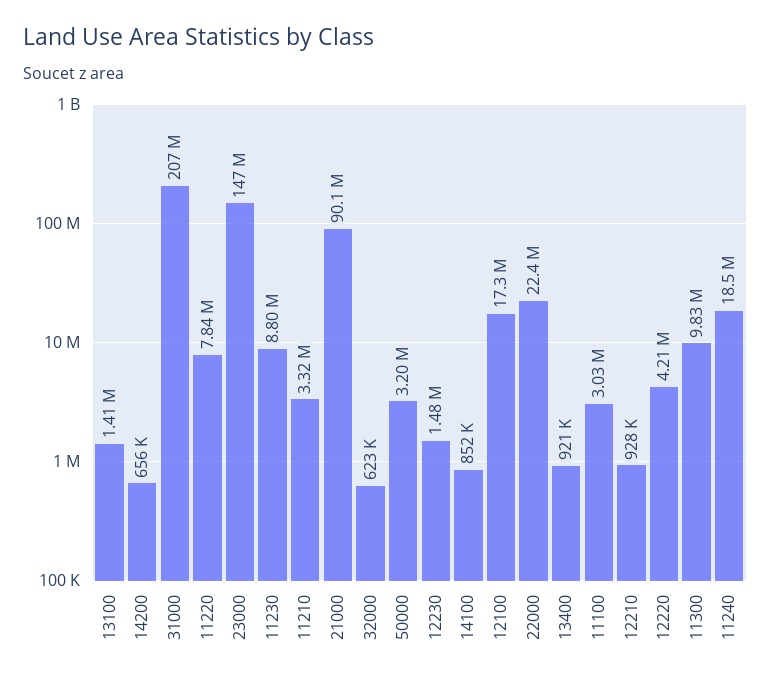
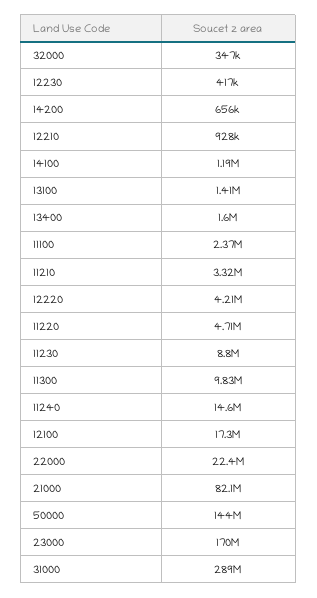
31000: 207000000 -> 289000000
11220: 7840000 -> 4710000
23000: 147000000 -> 170000000
21000: 90100000 -> 82100000
32000: 623000 -> 347000
50000: 3200000 -> 144000000
12230: 1480000 -> 417000
14100: 852000 -> 1190000
13400: 921000 -> 1600000
11100: 3030000 -> 2370000
11240: 18500000 -> 14600000

